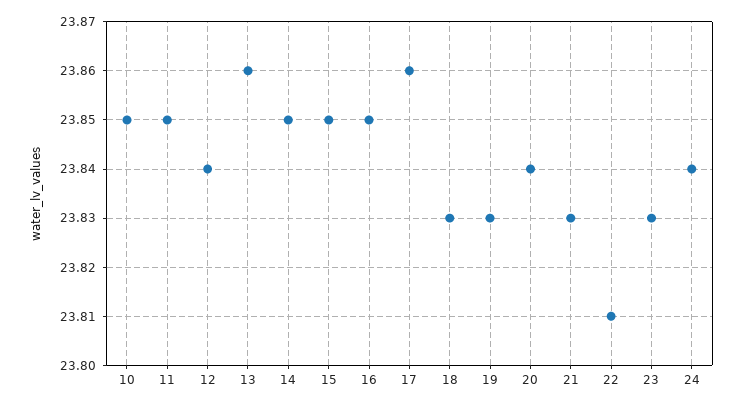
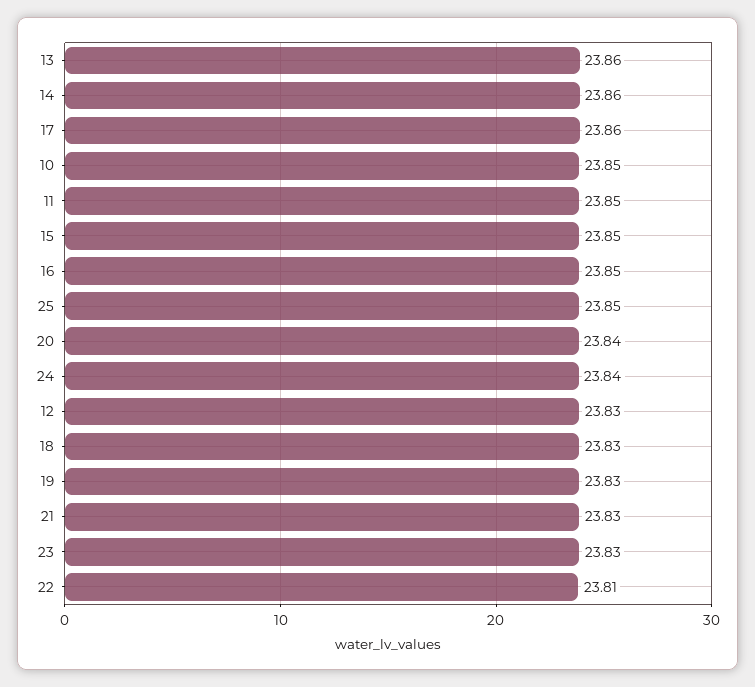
12: 23.84 -> 23.83
14: 23.85 -> 23.86
25: none -> 23.85

